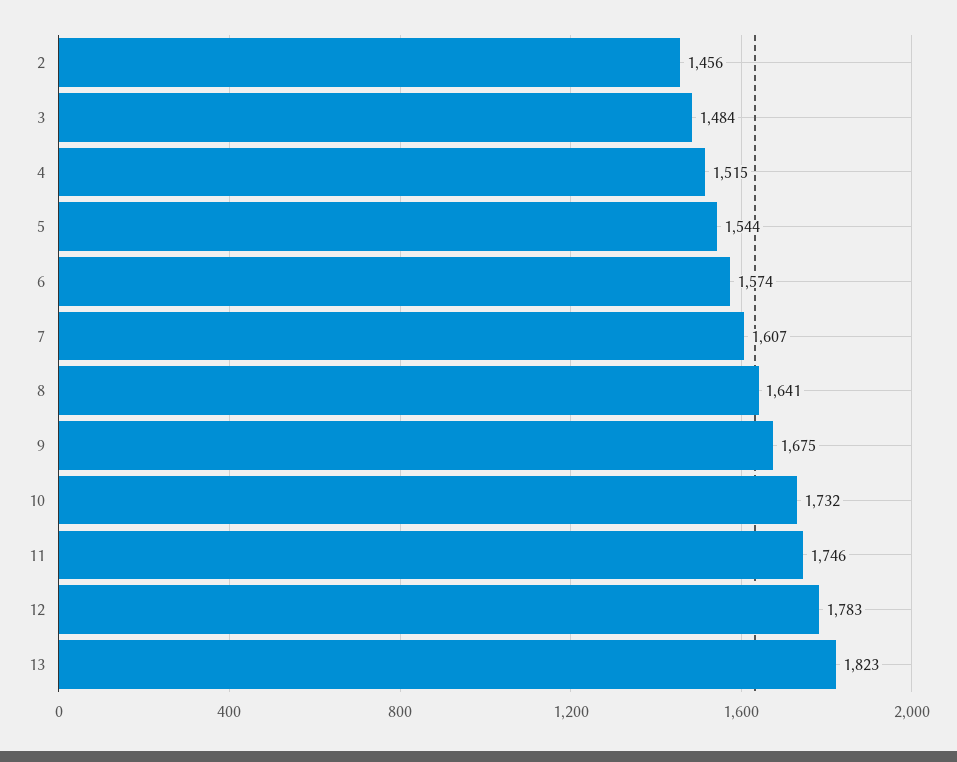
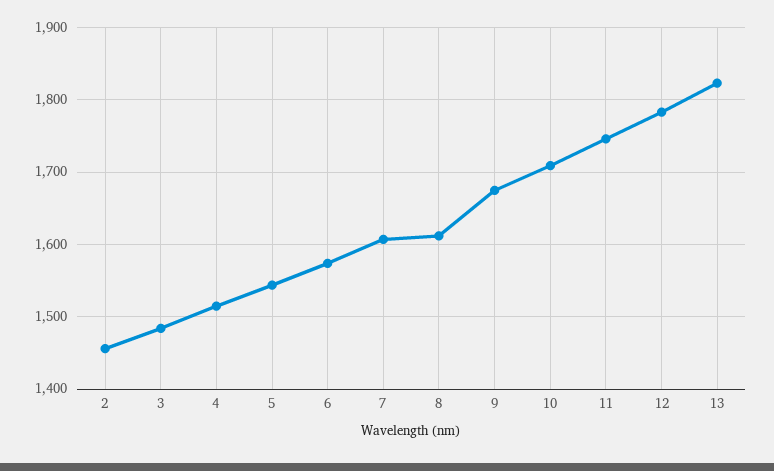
8: 1641 -> 1610
10: 1732 -> 1710

